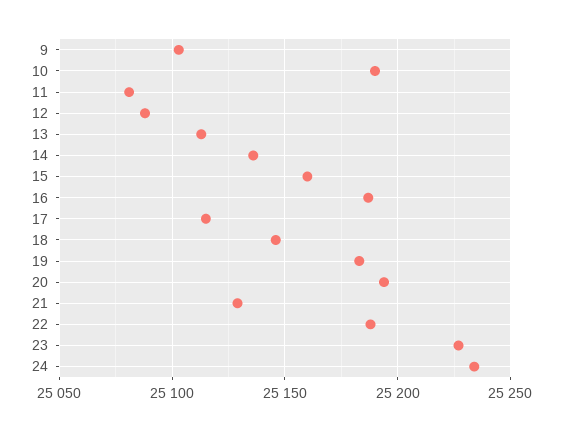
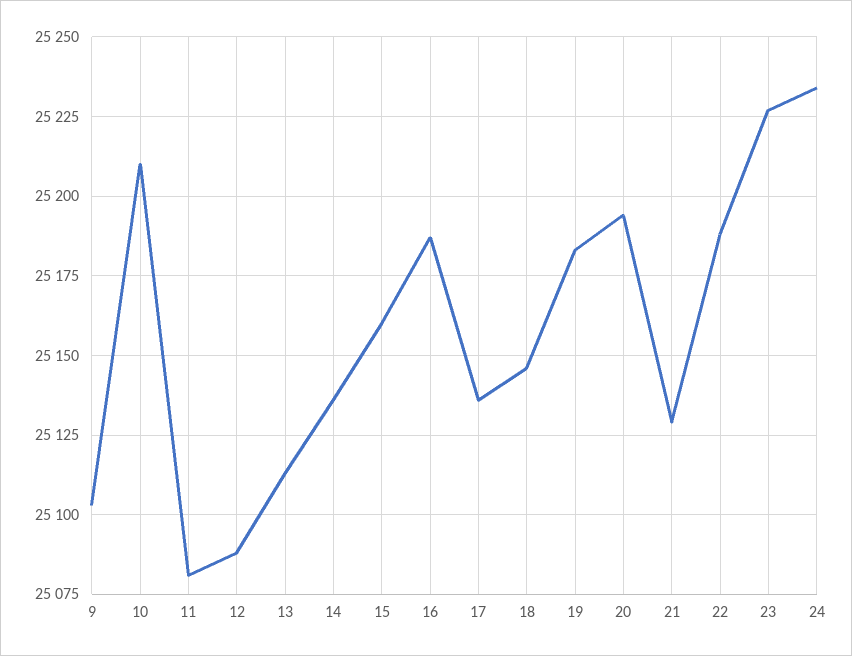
10: 25190 -> 25210
17: 25115 -> 25135

